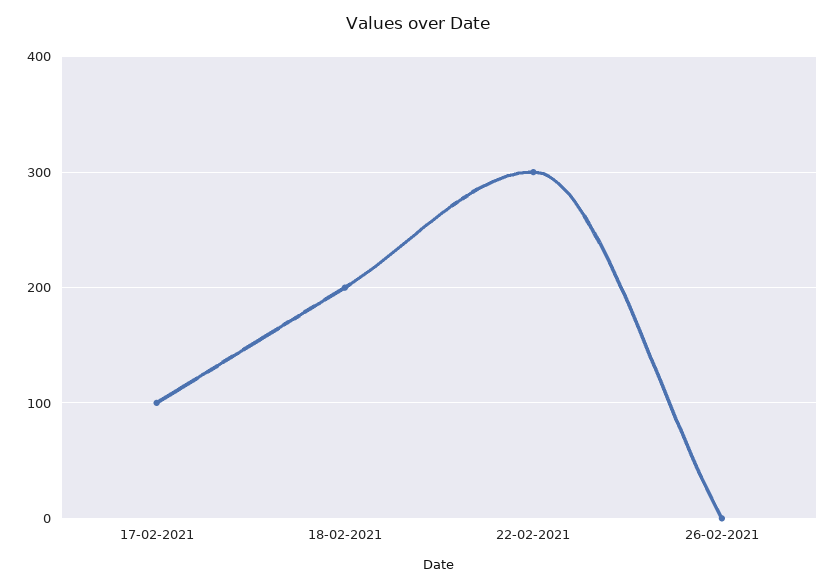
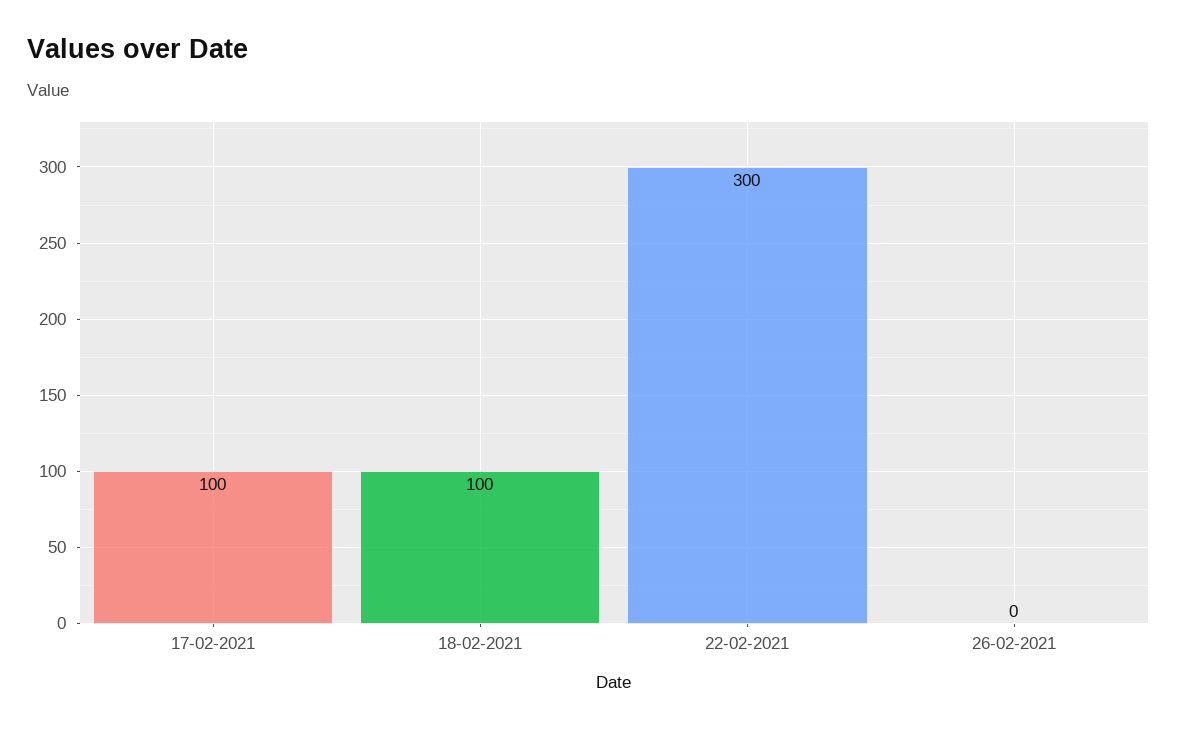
18-02-2021: 200 -> 100

